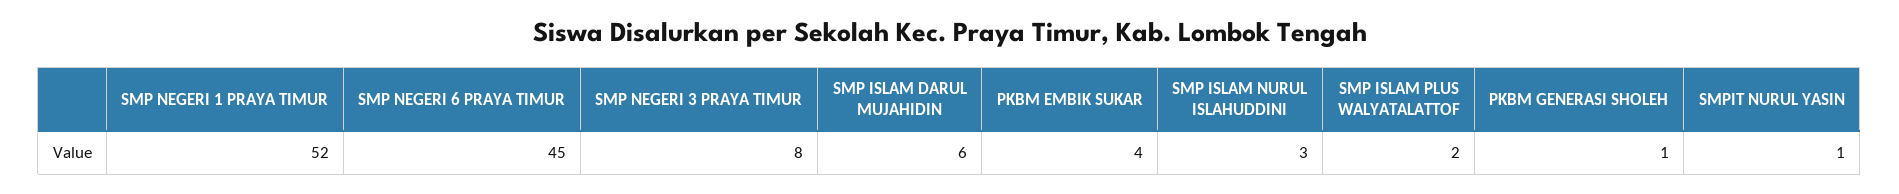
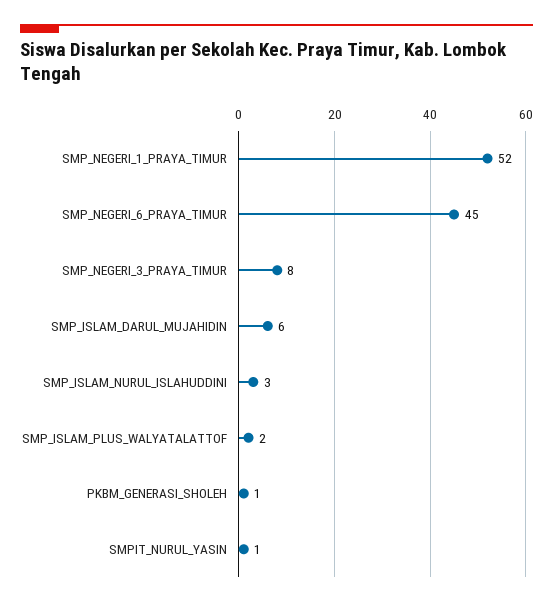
PKBM EMBIK SUKAR: 4 -> none

